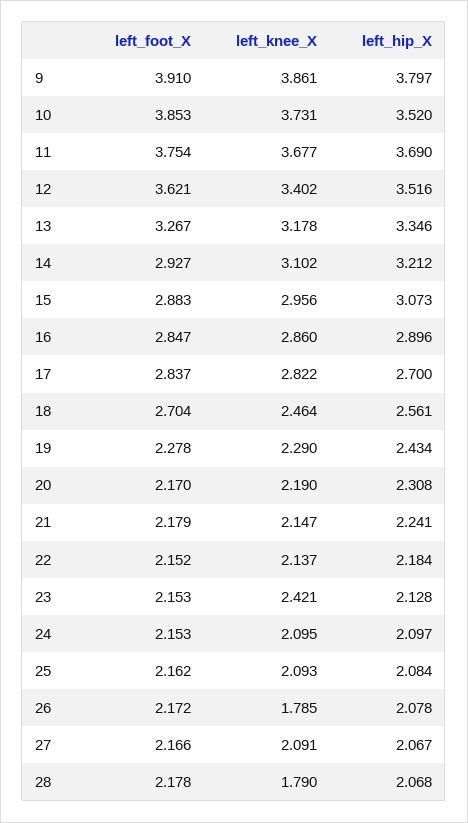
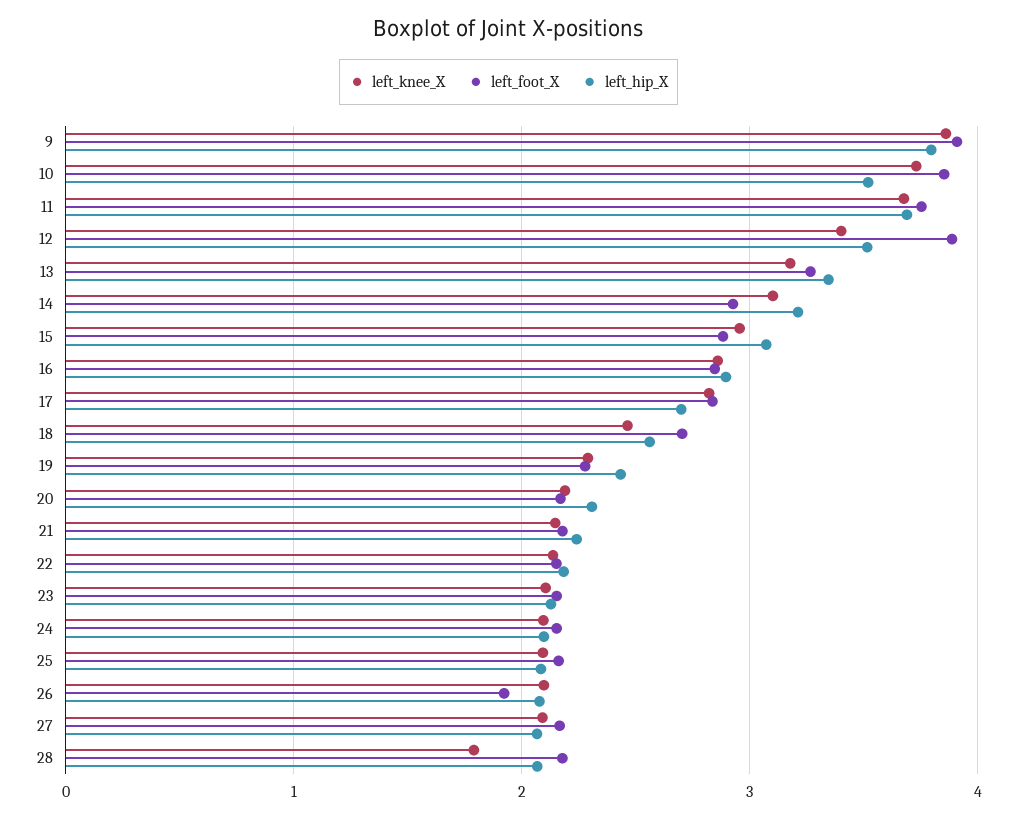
left_foot_X, 12: 3.621 -> 3.9
left_knee_X, 23: 2.421 -> 2.1
left_foot_X, 26: 2.172 -> 1.9
left_knee_X, 26: 1.785 -> 2.1

